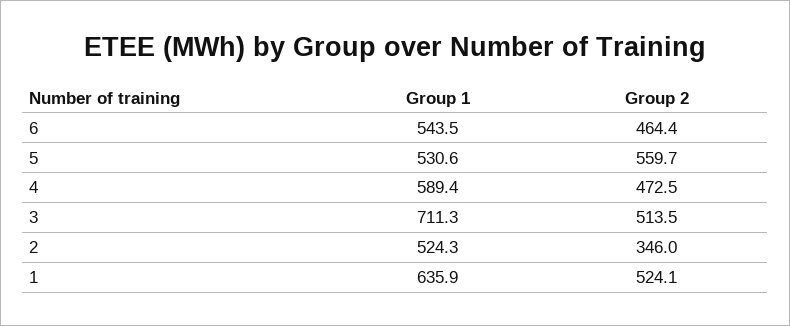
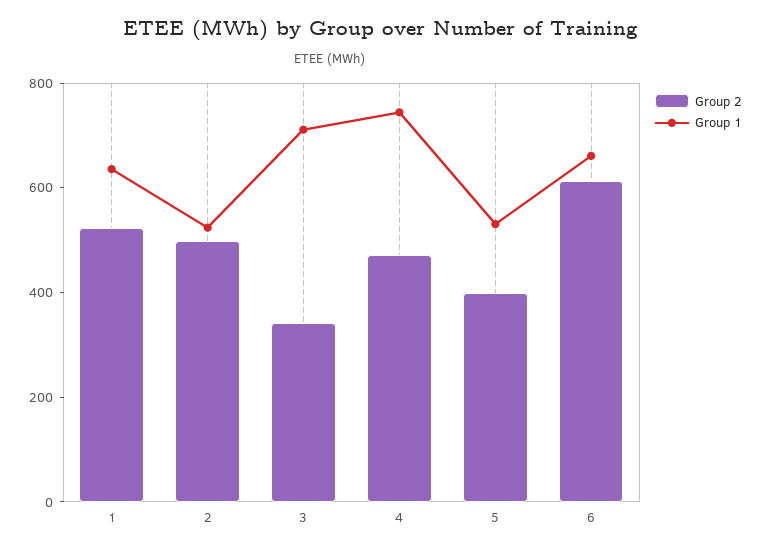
Group 1, 6: 543.5 -> 650
Group 2, 6: 464.4 -> 600
Group 2, 5: 559.7 -> 400
Group 1, 4: 589.4 -> 750
Group 2, 3: 513.5 -> 350
Group 2, 2: 346 -> 500

